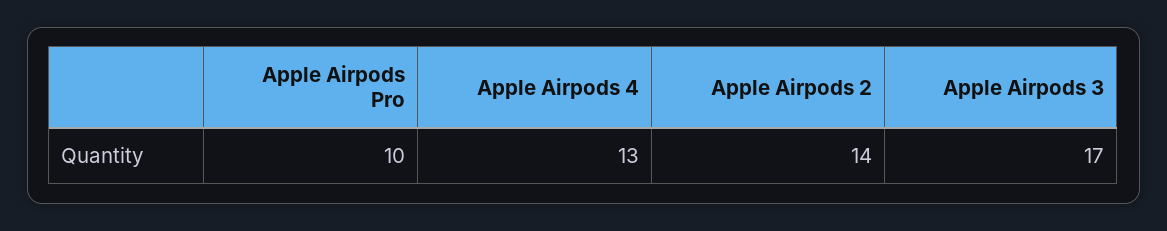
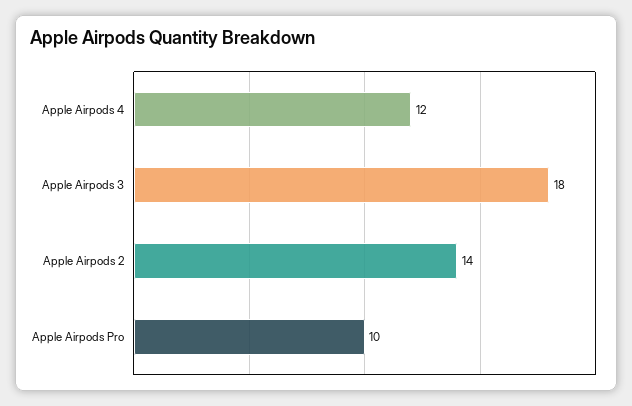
Apple Airpods 4: 13 -> 12
Apple Airpods 3: 17 -> 18

